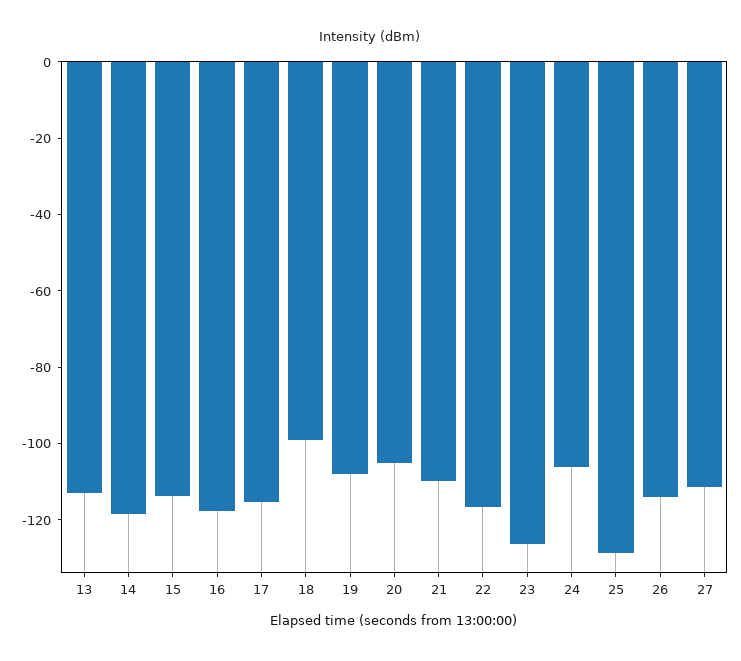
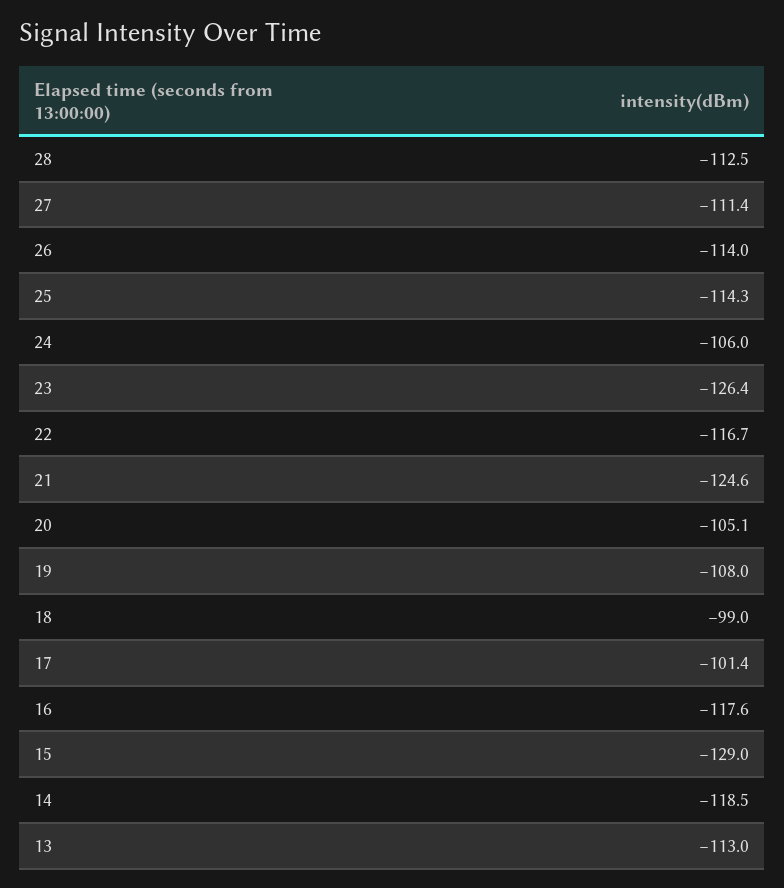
15: -115 -> -129
17: -115 -> -101.4
21: -110 -> -124.6
25: -130 -> -114.3
28: none -> -112.5

